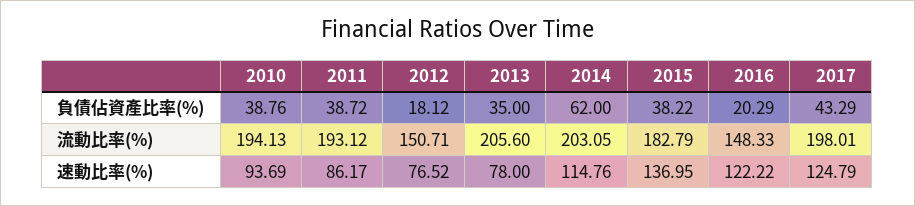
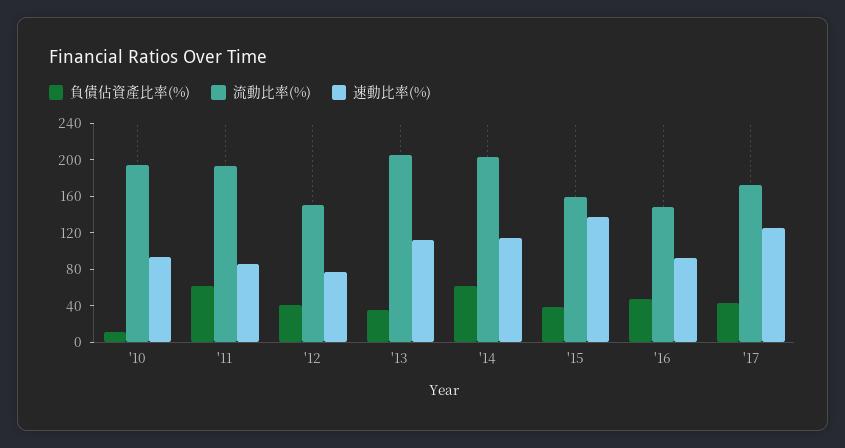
負債佔資產比率(%), 2010: 38.76 -> 10
負債佔資產比率(%), 2011: 38.72 -> 60
負債佔資產比率(%), 2012: 18.12 -> 40
負債佔資產比率(%), 2016: 20.29 -> 50
流動比率(%), 2015: 182.79 -> 160
流動比率(%), 2017: 198.01 -> 170
速動比率(%), 2013: 78 -> 110
速動比率(%), 2016: 122.22 -> 90

